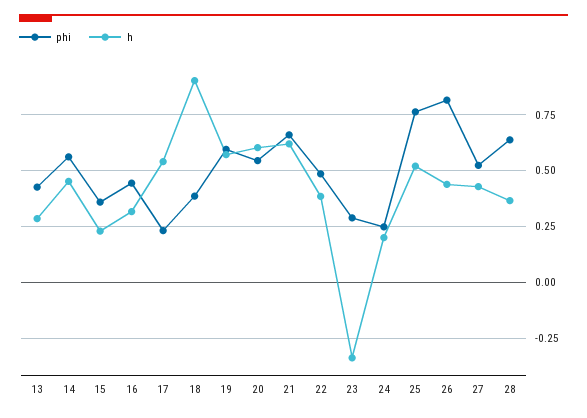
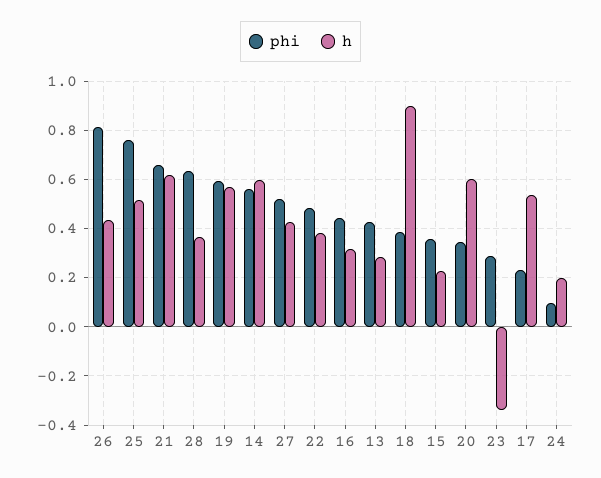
h, 14: 0.45 -> 0.6
phi, 20: 0.55 -> 0.35
phi, 24: 0.25 -> 0.1

